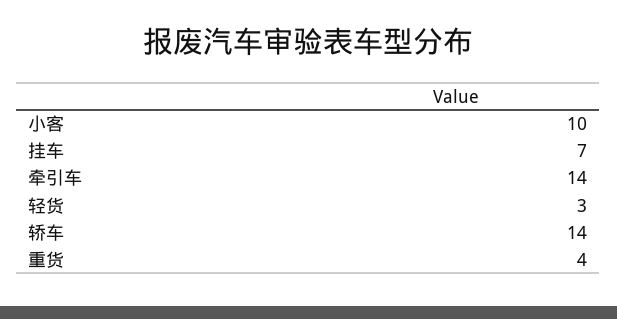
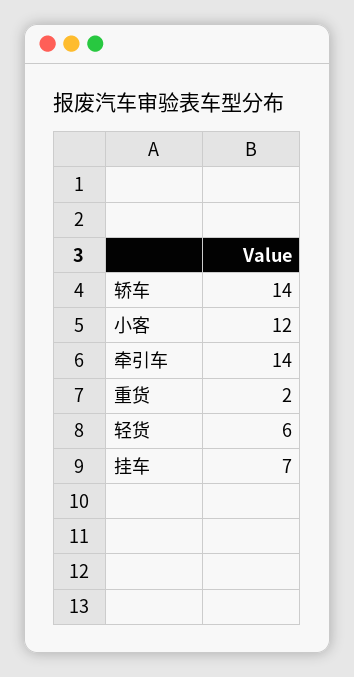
小客: 10 -> 12
轻货: 3 -> 6
重货: 4 -> 2

